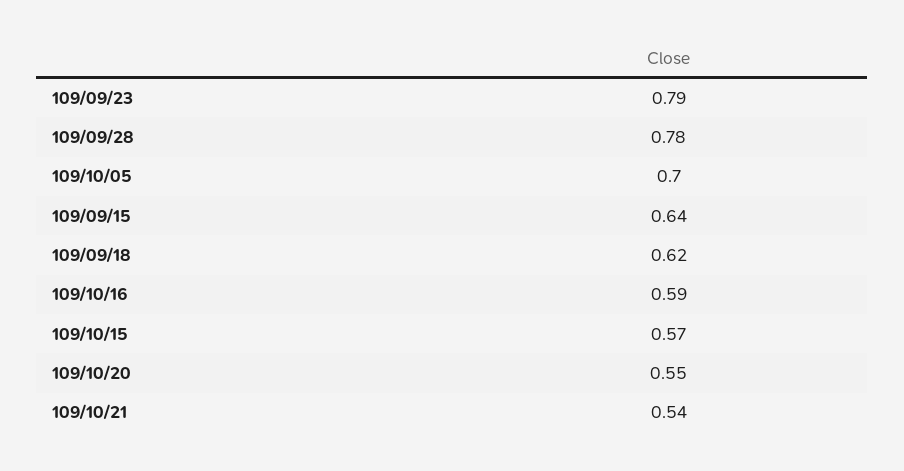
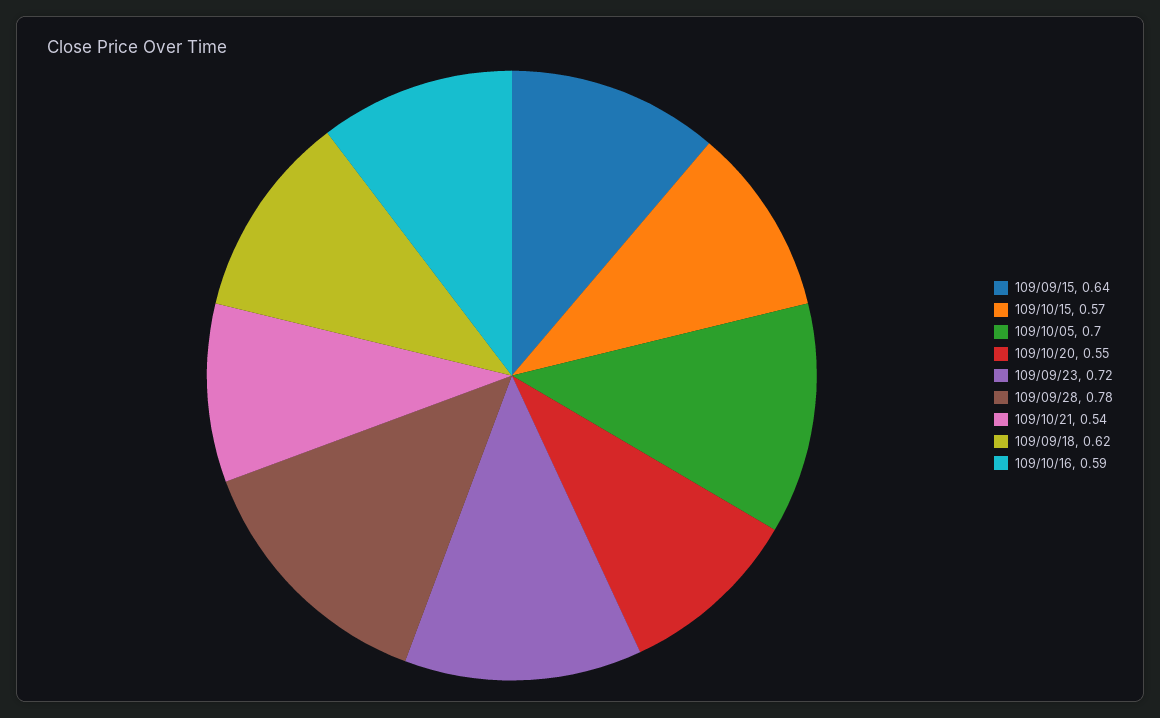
109/09/23: 0.79 -> 0.72

